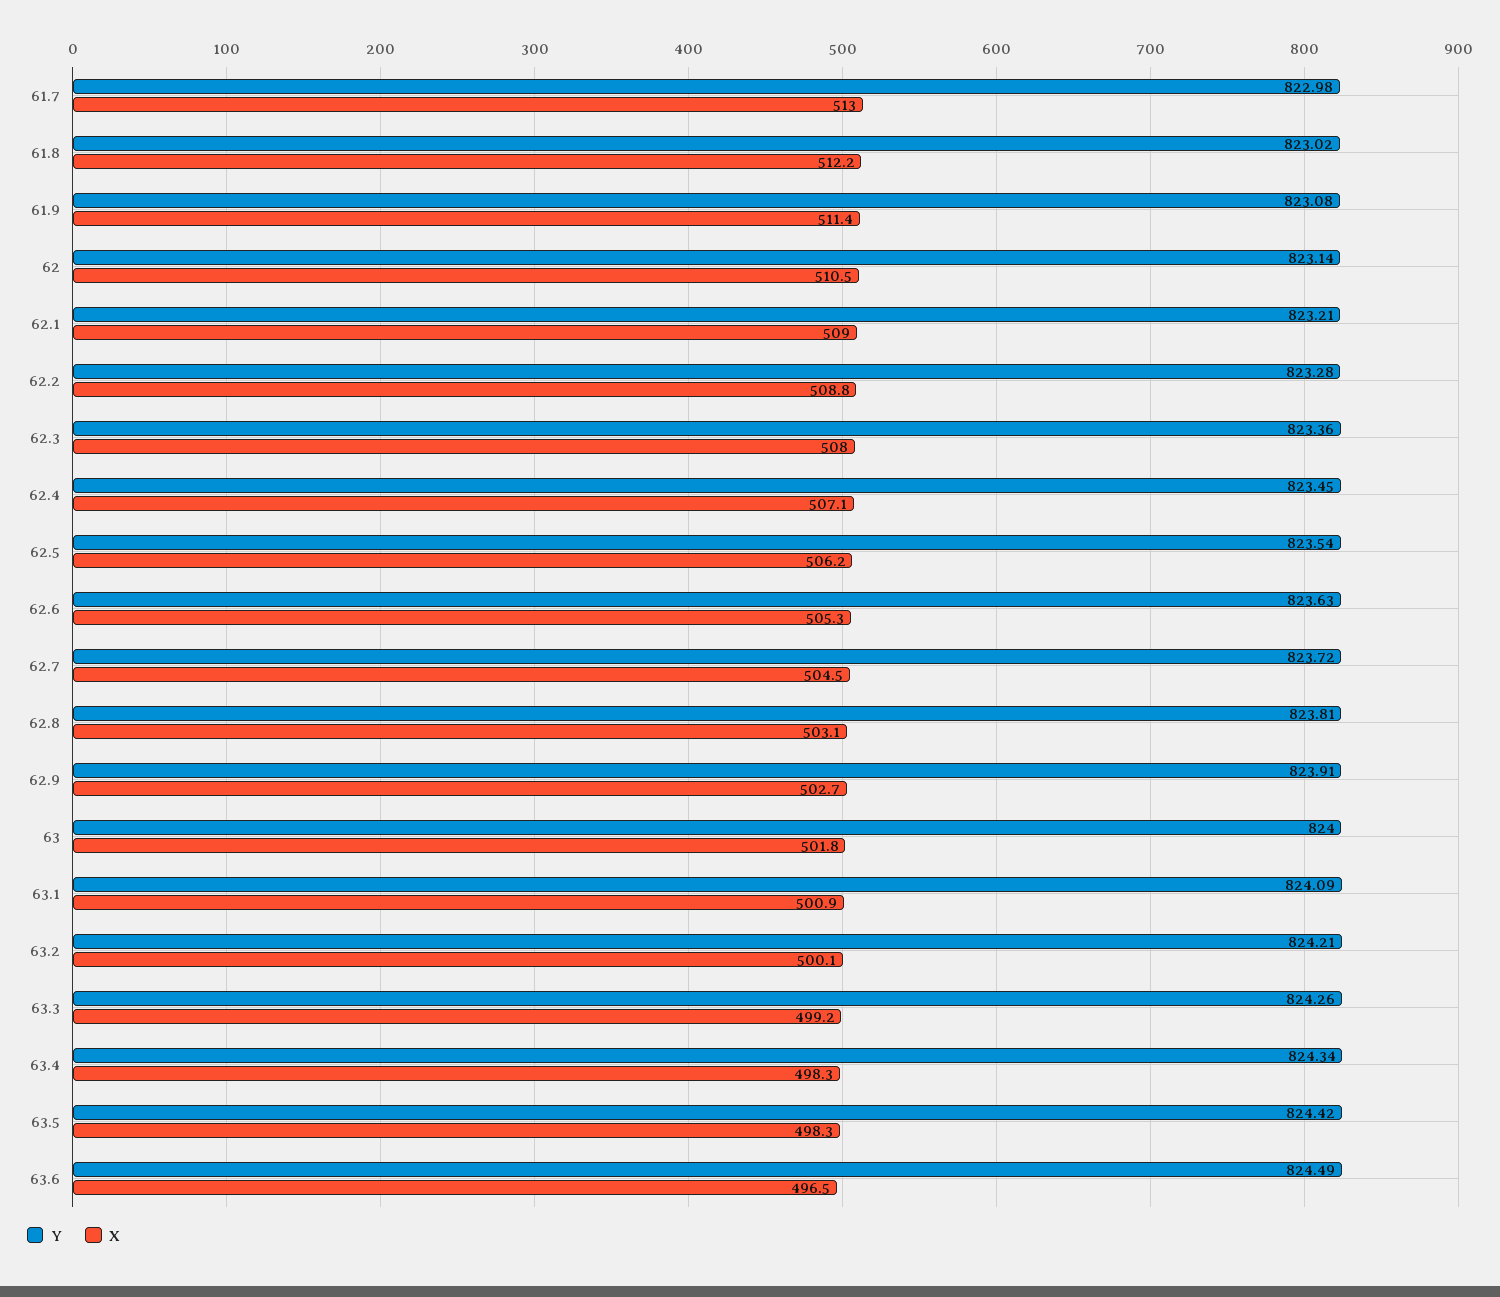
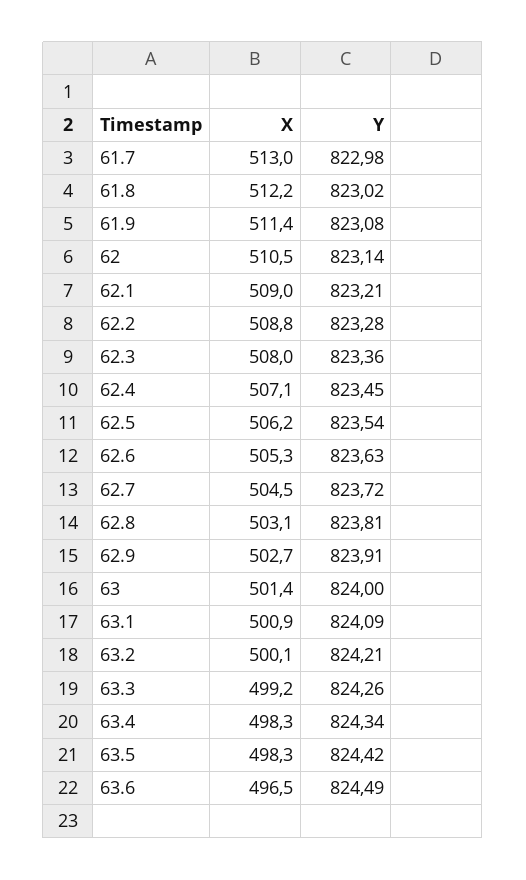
X, 63: 501.8 -> 501.4

